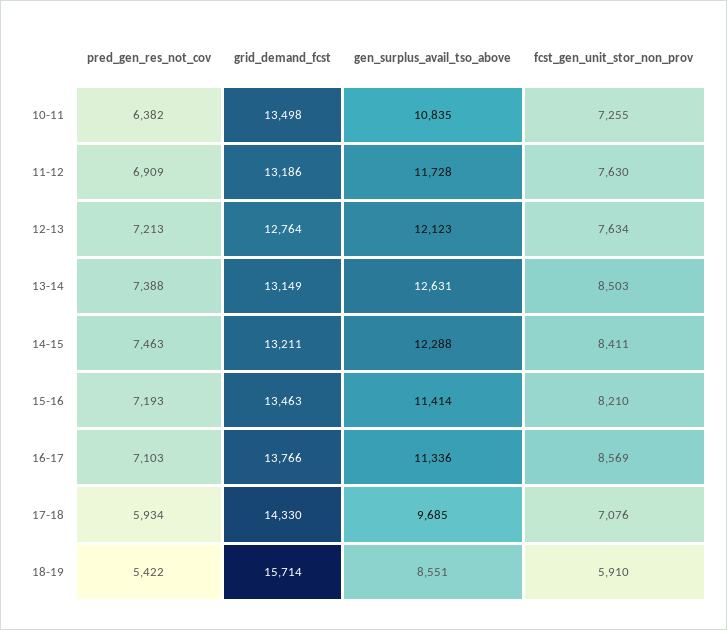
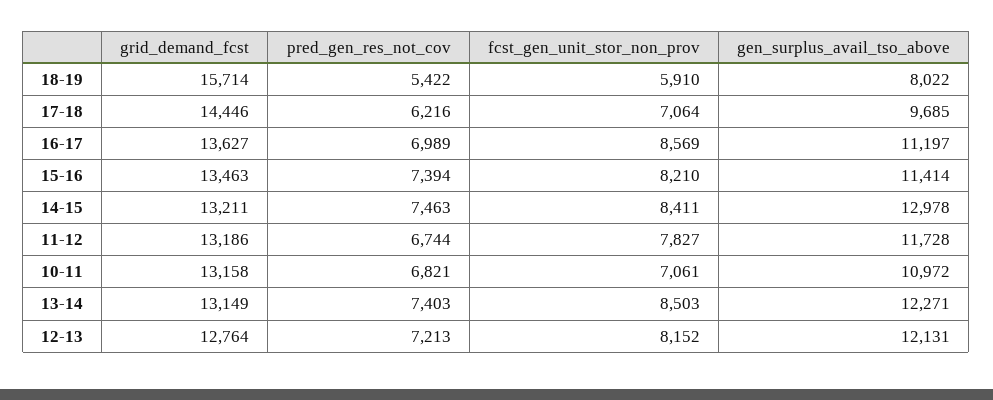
pred_gen_res_not_cov, 10-11: 6382 -> 6821
grid_demand_fcst, 10-11: 13498 -> 13158
gen_surplus_avail_tso_above, 10-11: 10835 -> 10972
fcst_gen_unit_stor_non_prov, 10-11: 7255 -> 7061
pred_gen_res_not_cov, 11-12: 6909 -> 6744
fcst_gen_unit_stor_non_prov, 11-12: 7630 -> 7827
gen_surplus_avail_tso_above, 12-13: 12123 -> 12131
fcst_gen_unit_stor_non_prov, 12-13: 7634 -> 8152
pred_gen_res_not_cov, 13-14: 7388 -> 7403
gen_surplus_avail_tso_above, 13-14: 12631 -> 12271
gen_surplus_avail_tso_above, 14-15: 12288 -> 12978
pred_gen_res_not_cov, 15-16: 7193 -> 7394
pred_gen_res_not_cov, 16-17: 7103 -> 6989
grid_demand_fcst, 16-17: 13766 -> 13627
gen_surplus_avail_tso_above, 16-17: 11336 -> 11197
pred_gen_res_not_cov, 17-18: 5934 -> 6216
grid_demand_fcst, 17-18: 14330 -> 14446
fcst_gen_unit_stor_non_prov, 17-18: 7076 -> 7064
gen_surplus_avail_tso_above, 18-19: 8551 -> 8022

